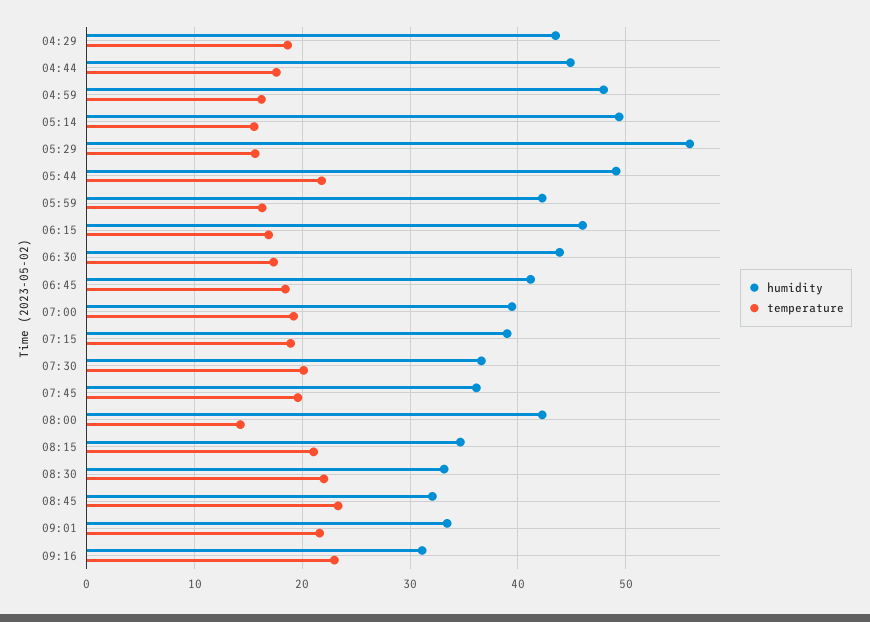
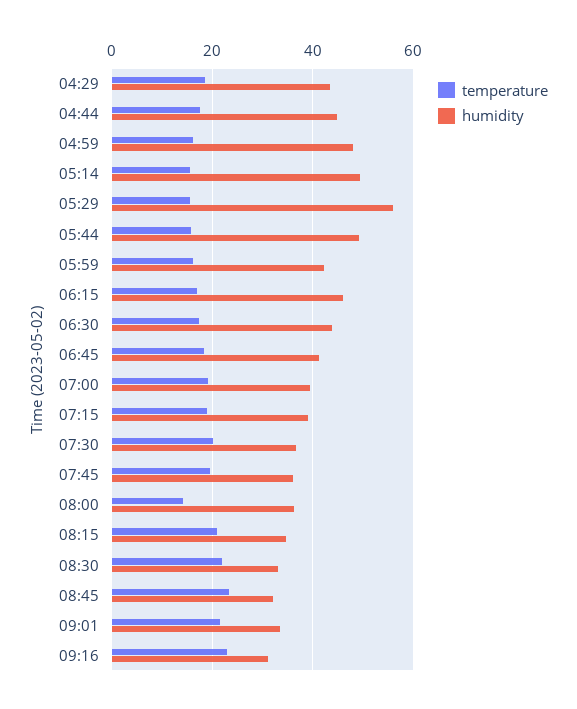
temperature, 05:44: 22 -> 16
humidity, 08:00: 42 -> 36

